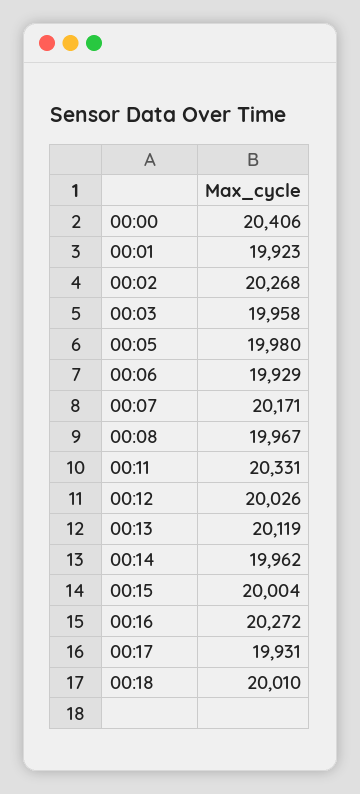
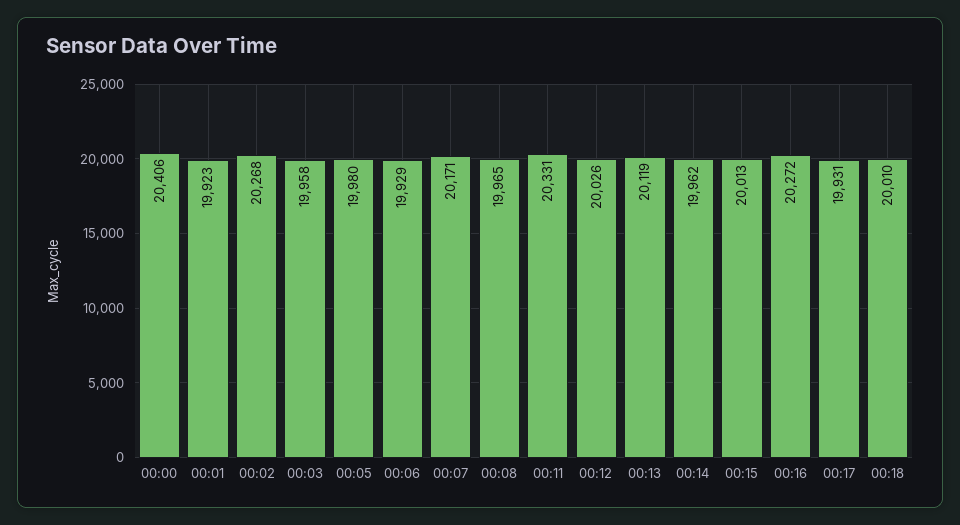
00:08: 19967 -> 19965
00:15: 20004 -> 20013

